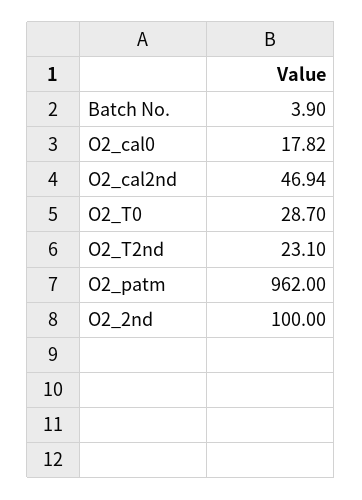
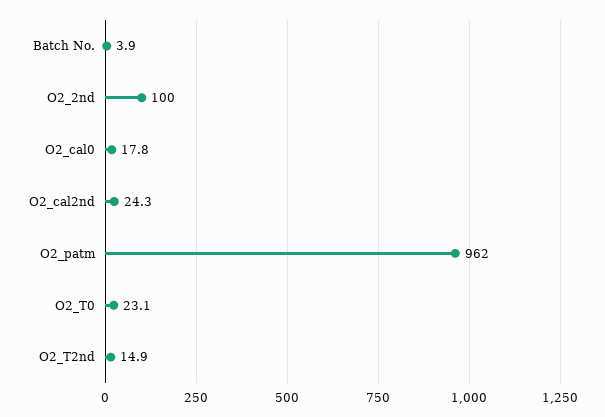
O2_cal2nd: 46.94 -> 24.3
O2_T0: 28.7 -> 23.1
O2_T2nd: 23.1 -> 14.9

